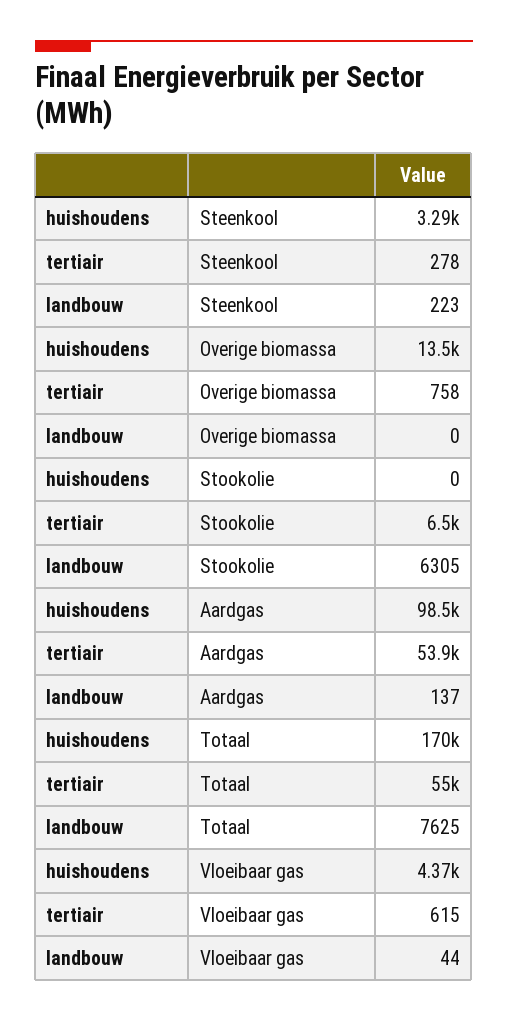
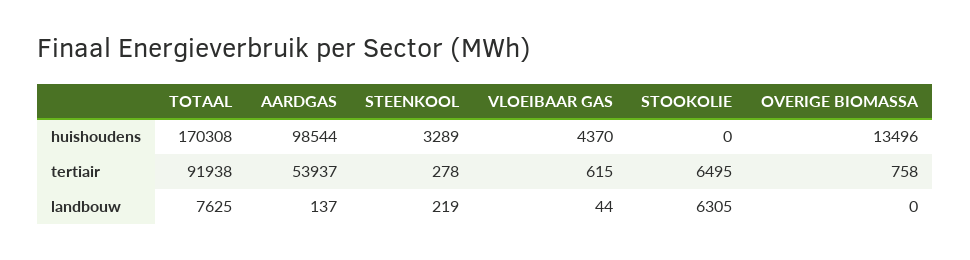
landbouw, Steenkool: 223 -> 219
tertiair, Totaal: 55000 -> 91938

